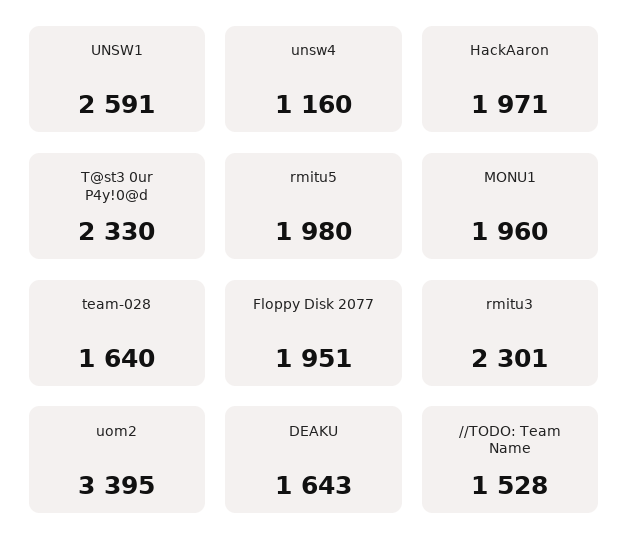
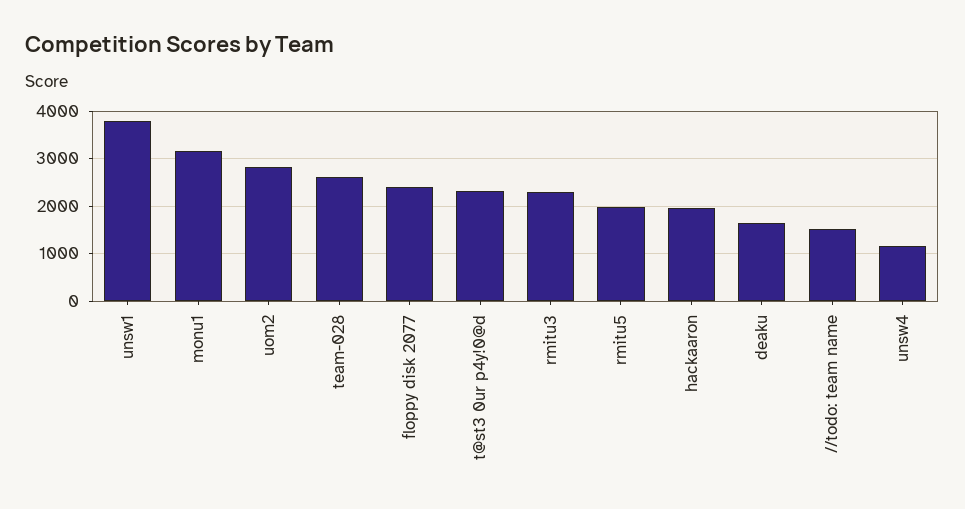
UNSW1: 2591 -> 3800
MONU1: 1960 -> 3200
team-028: 1640 -> 2600
Floppy Disk 2077: 1951 -> 2400
uom2: 3395 -> 2800

